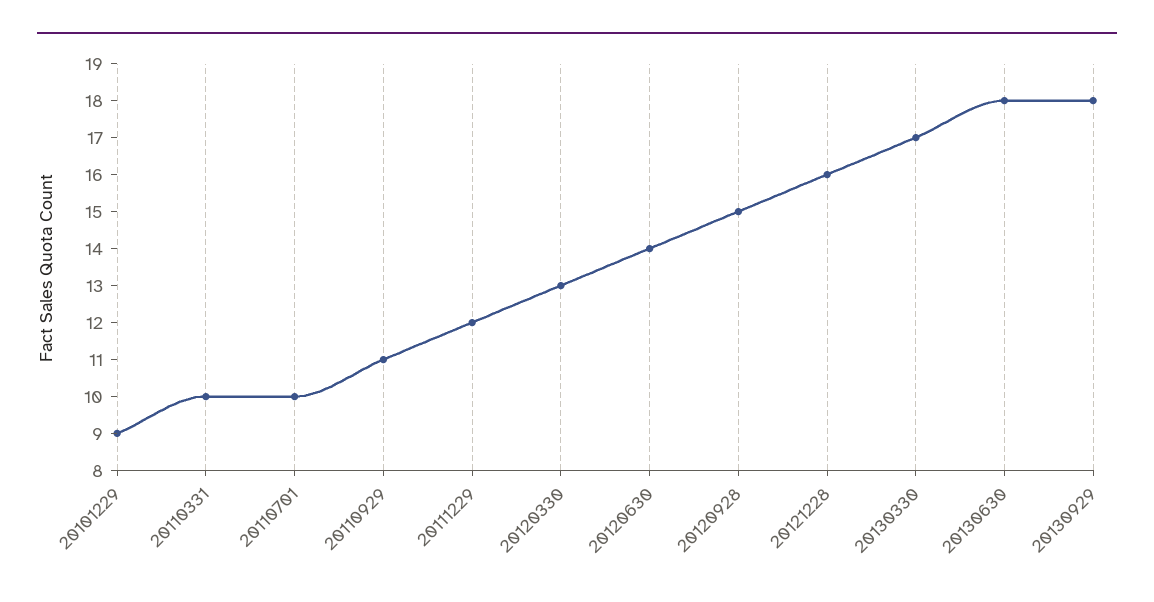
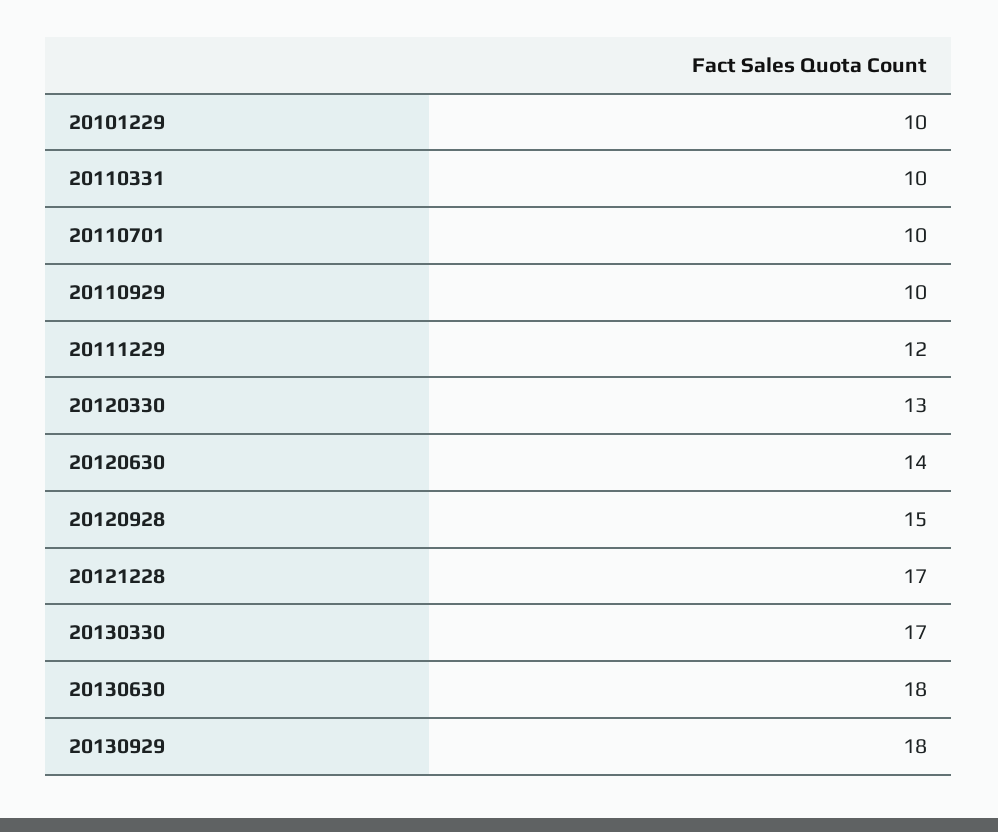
20101229: 9 -> 10
20110929: 11 -> 10
20121228: 16 -> 17

